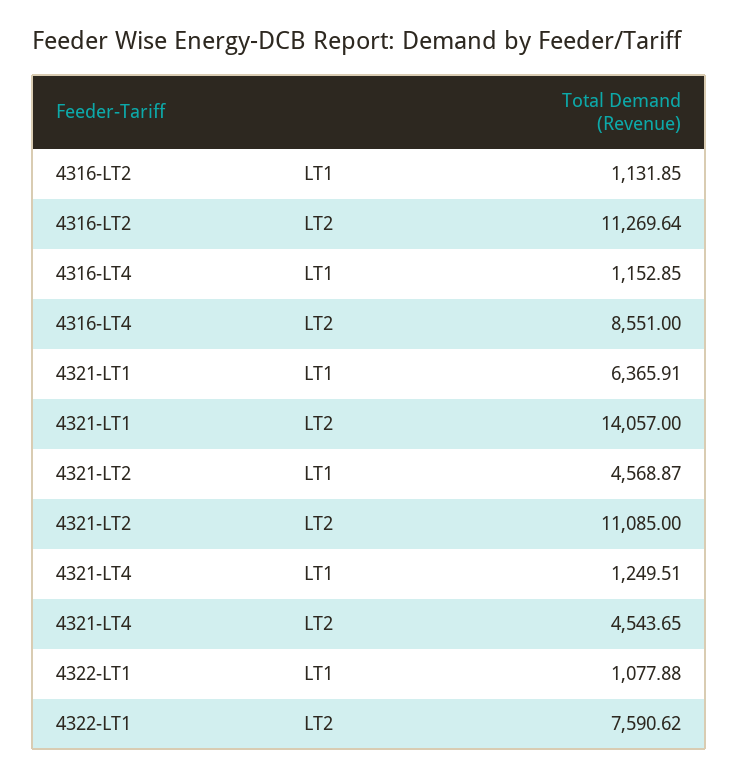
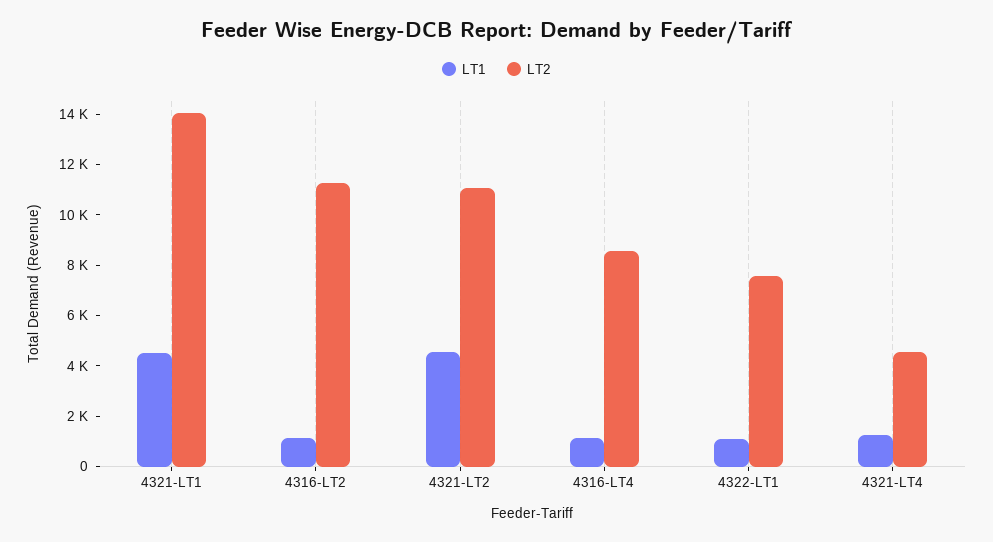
LT1, 4321-LT1: 6365.91 -> 4500

